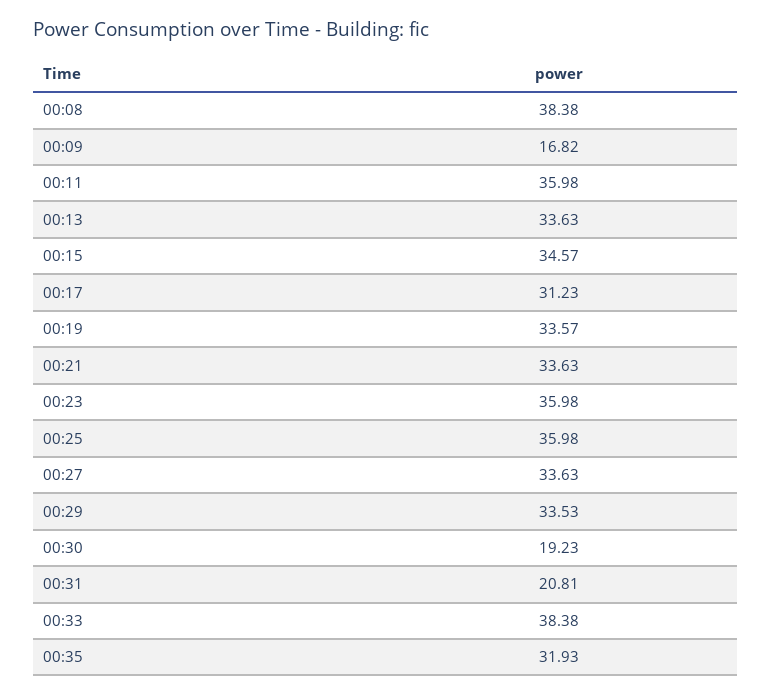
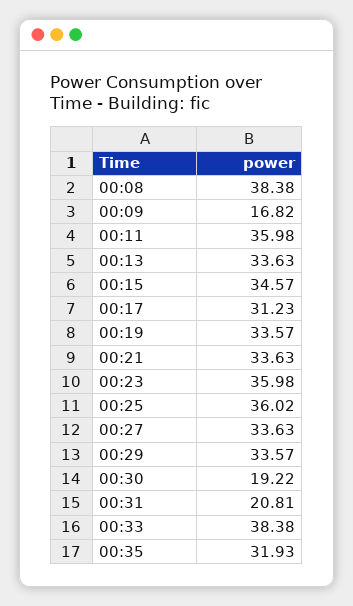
00:25: 35.98 -> 36.02
00:29: 33.53 -> 33.57
00:30: 19.23 -> 19.22

